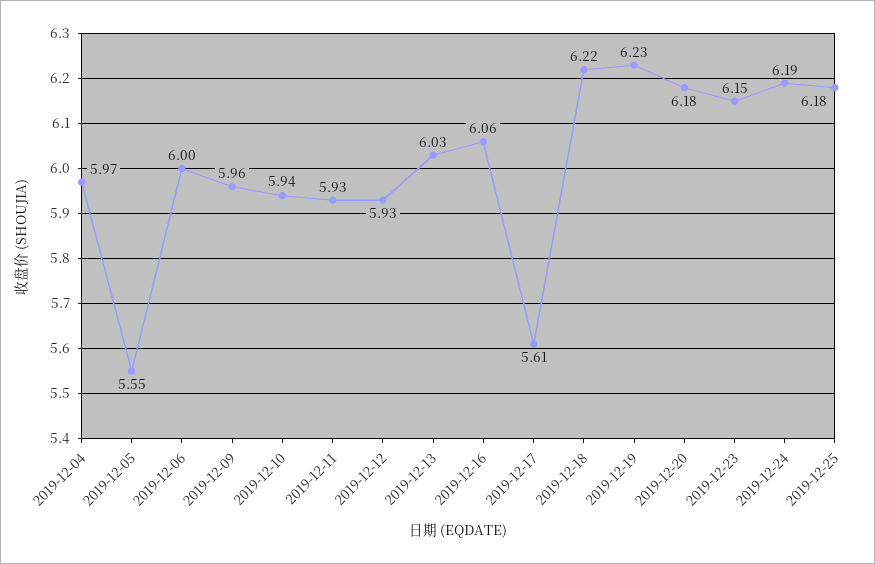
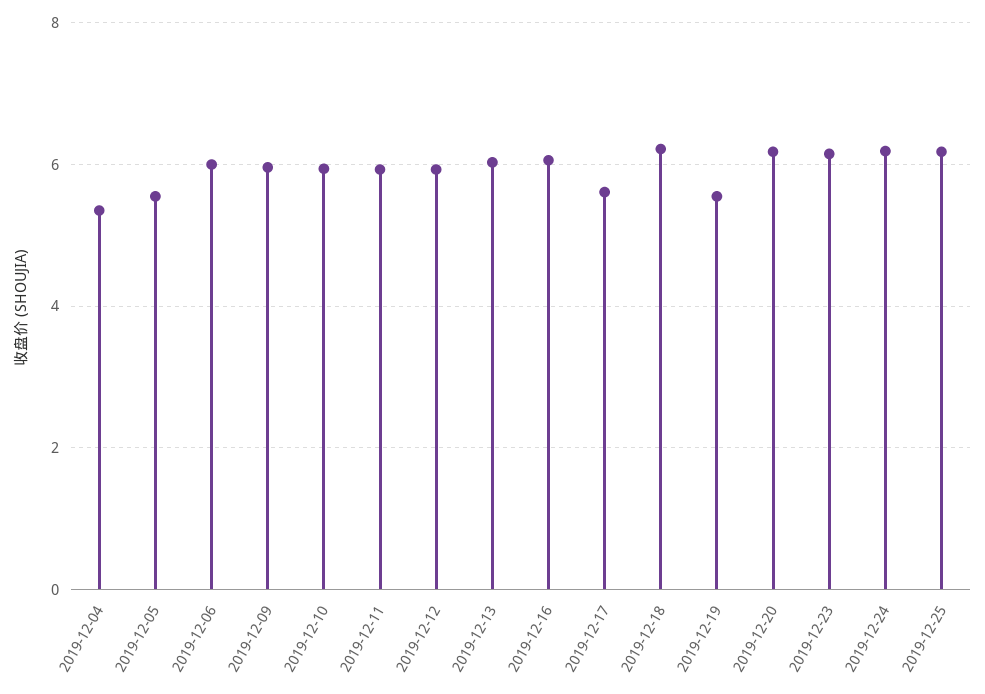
2019-12-04: 5.97 -> 5.4
2019-12-19: 6.23 -> 5.6

